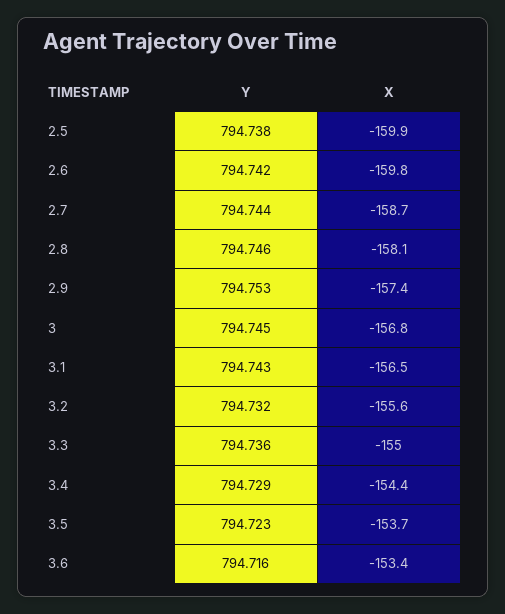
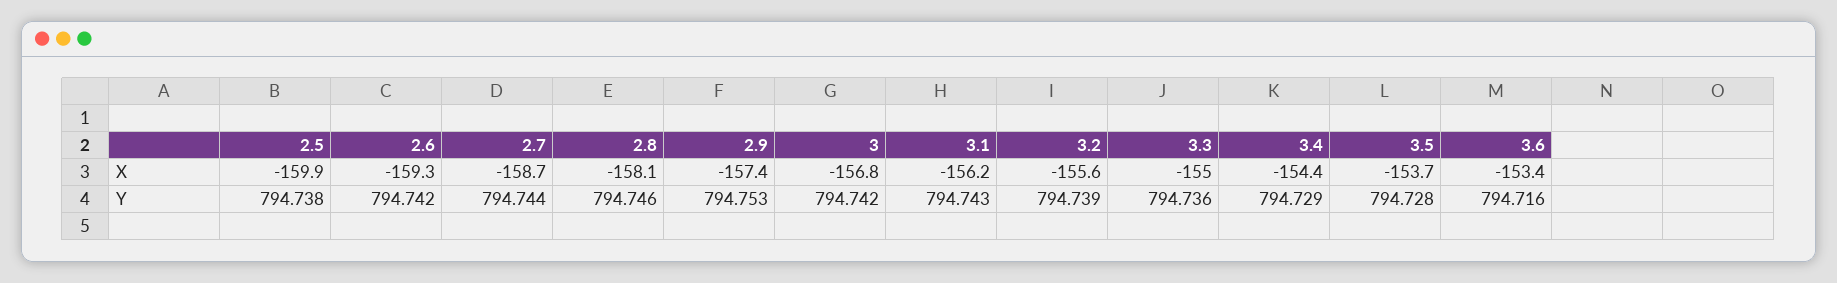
X, 2.6: -159.8 -> -159.3
Y, 3: 794.745 -> 794.742
X, 3.1: -156.5 -> -156.2
Y, 3.2: 794.732 -> 794.739
Y, 3.5: 794.723 -> 794.728

